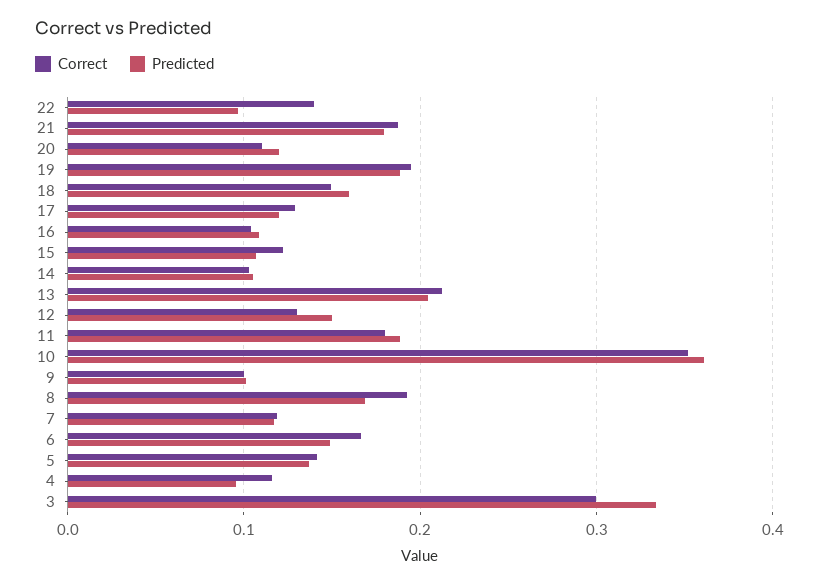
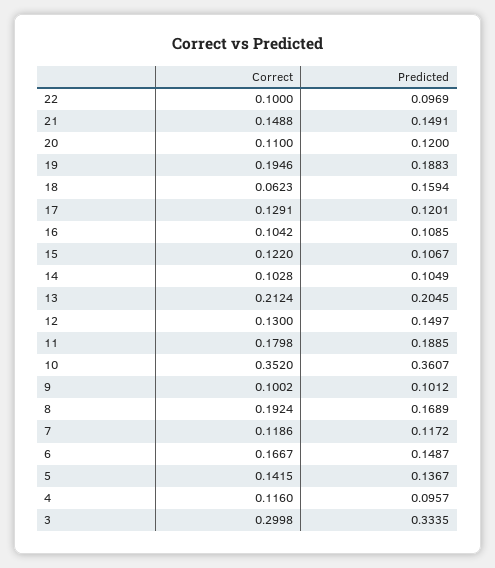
Correct, 22: 0.14 -> 0.1
Correct, 21: 0.19 -> 0.1488
Predicted, 21: 0.18 -> 0.1491
Correct, 18: 0.15 -> 0.0623

